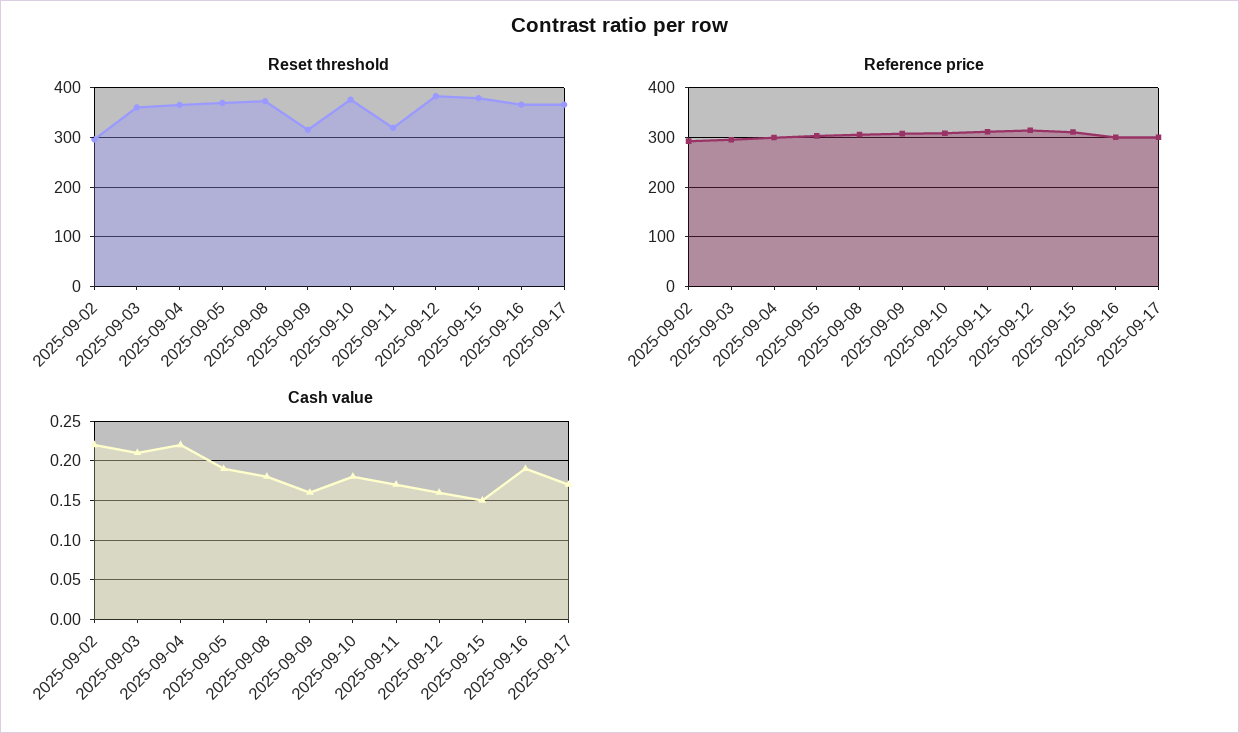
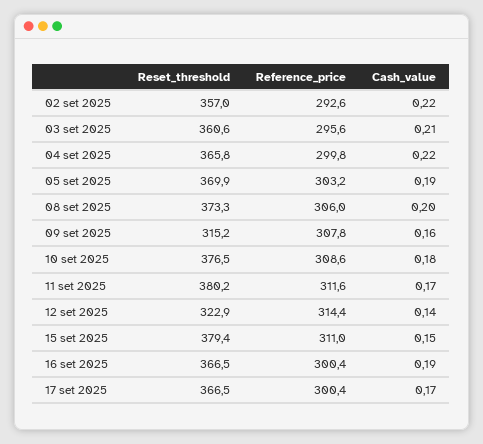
Reset threshold, 2025-09-02: 300 -> 357
Reset threshold, 2025-09-11: 320 -> 380.2
Reset threshold, 2025-09-12: 380 -> 322.9
Cash value, 2025-09-08: 0.18 -> 0.2
Cash value, 2025-09-12: 0.16 -> 0.14

